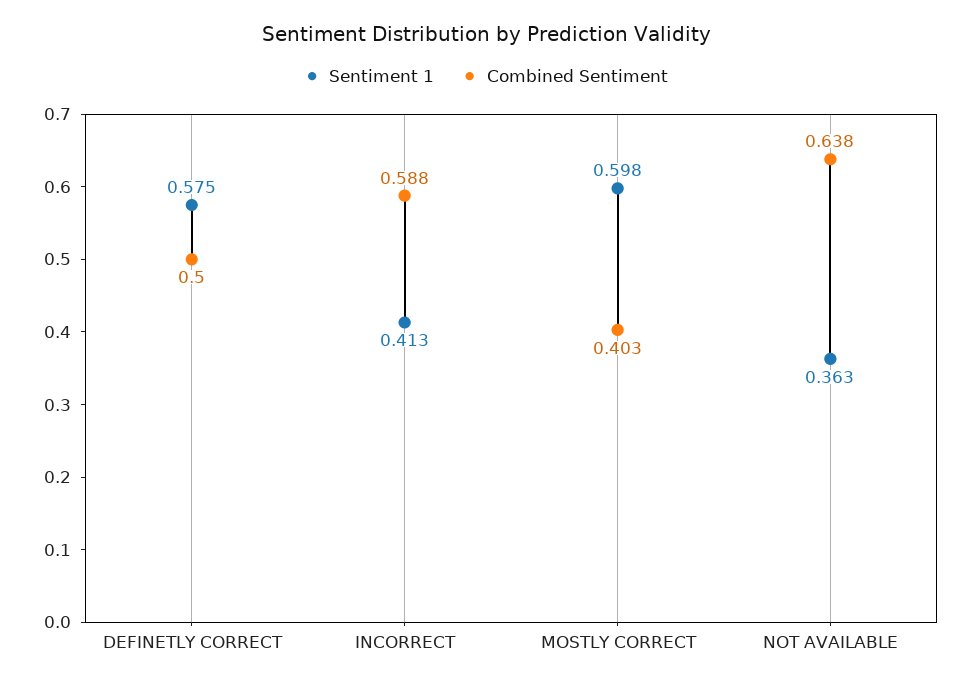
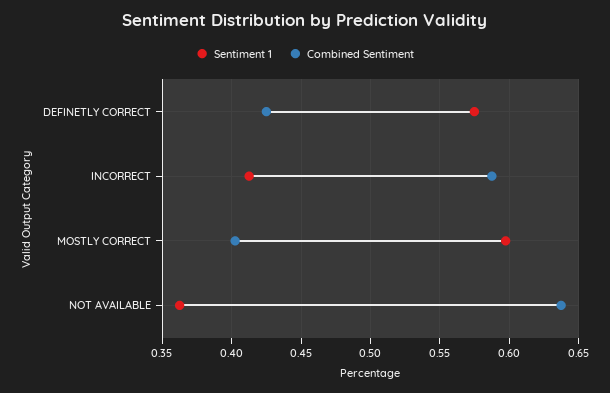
Combined Sentiment, DEFINETLY CORRECT: 0.5 -> 0.425

